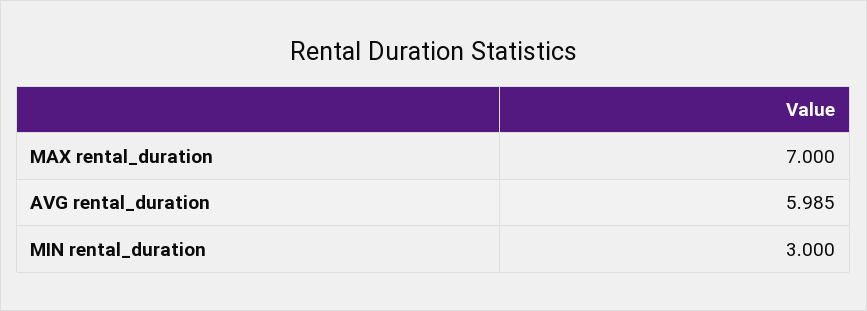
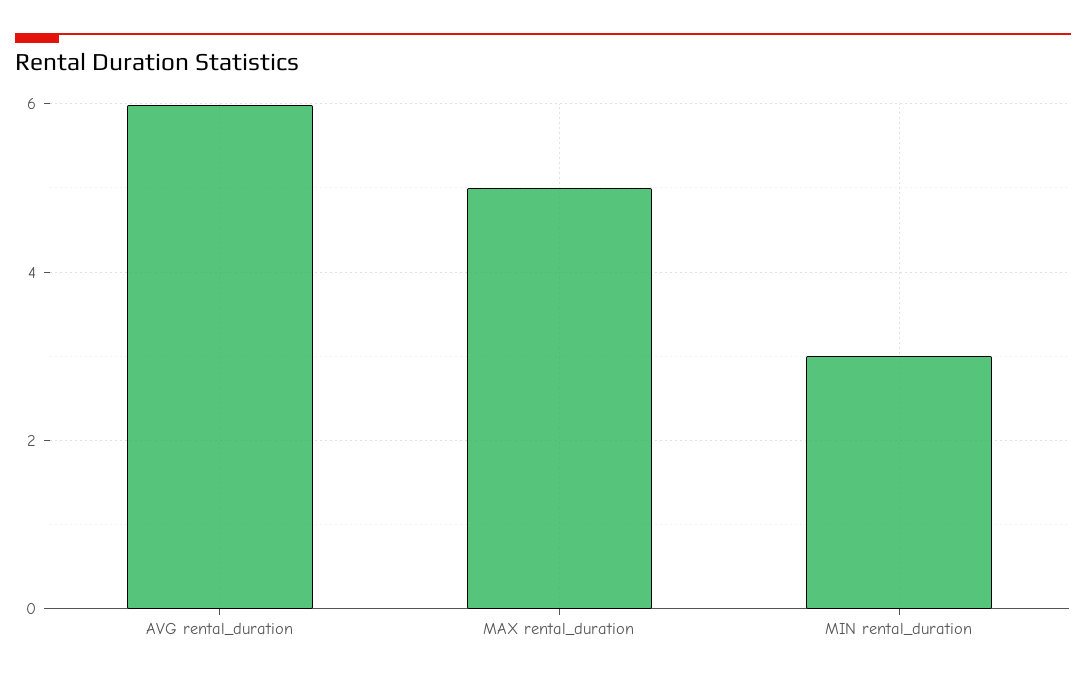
MAX rental_duration: 7 -> 5

